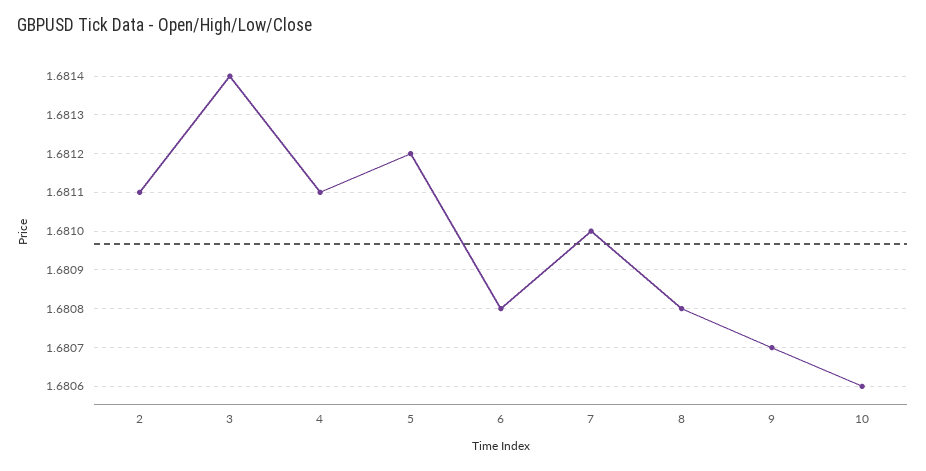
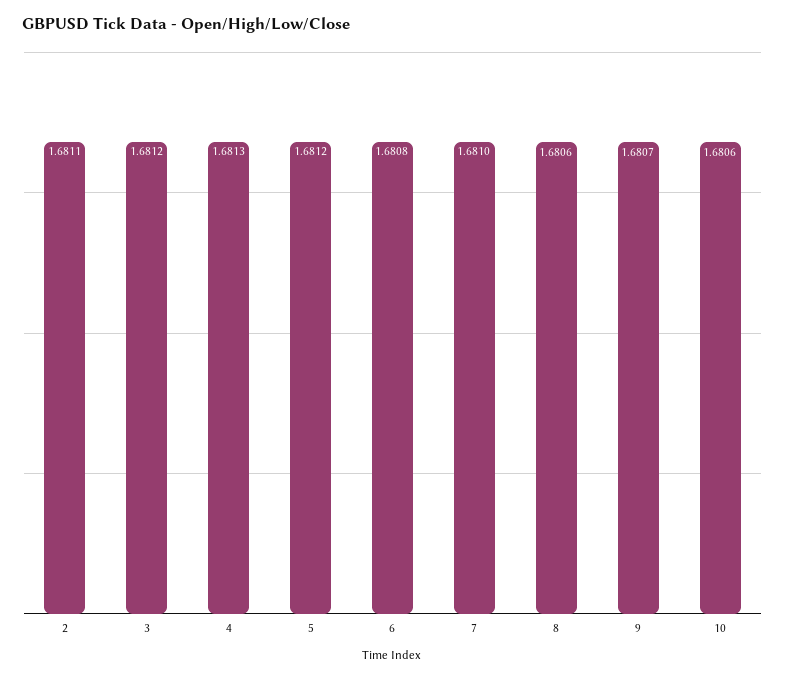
3: 1.6814 -> 1.6812
4: 1.6811 -> 1.6813
8: 1.6808 -> 1.6806

